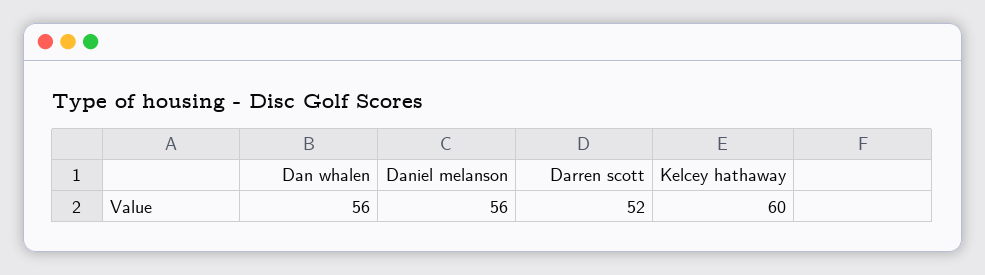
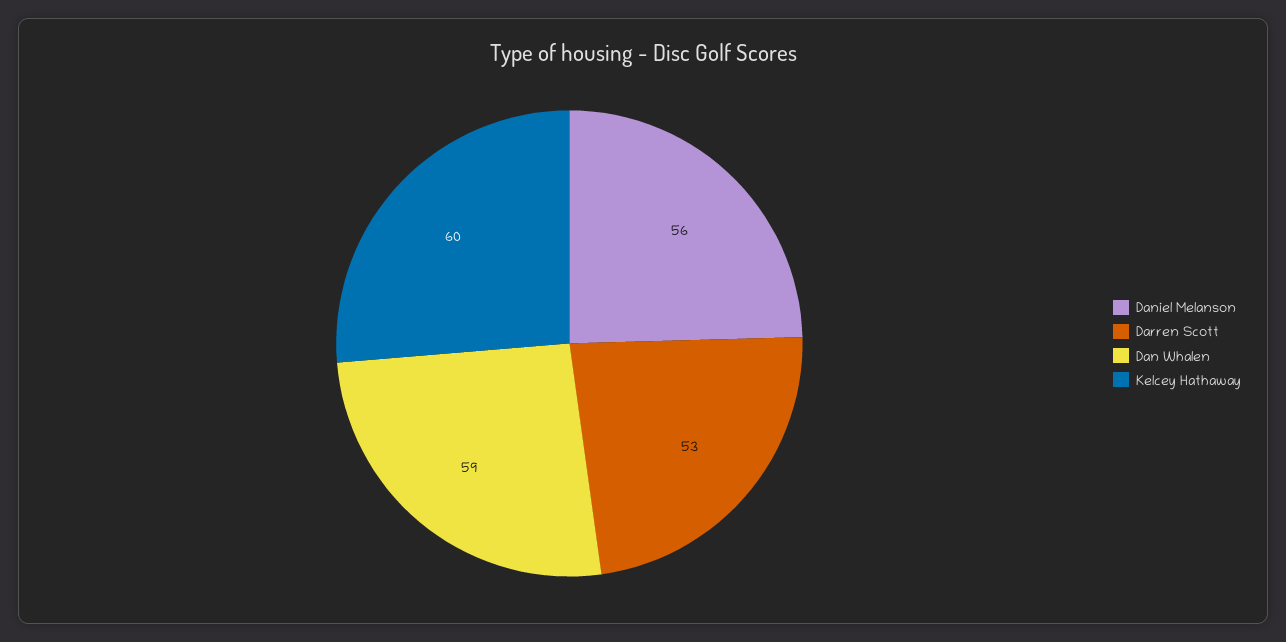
Dan whalen: 56 -> 59
Darren scott: 52 -> 53

